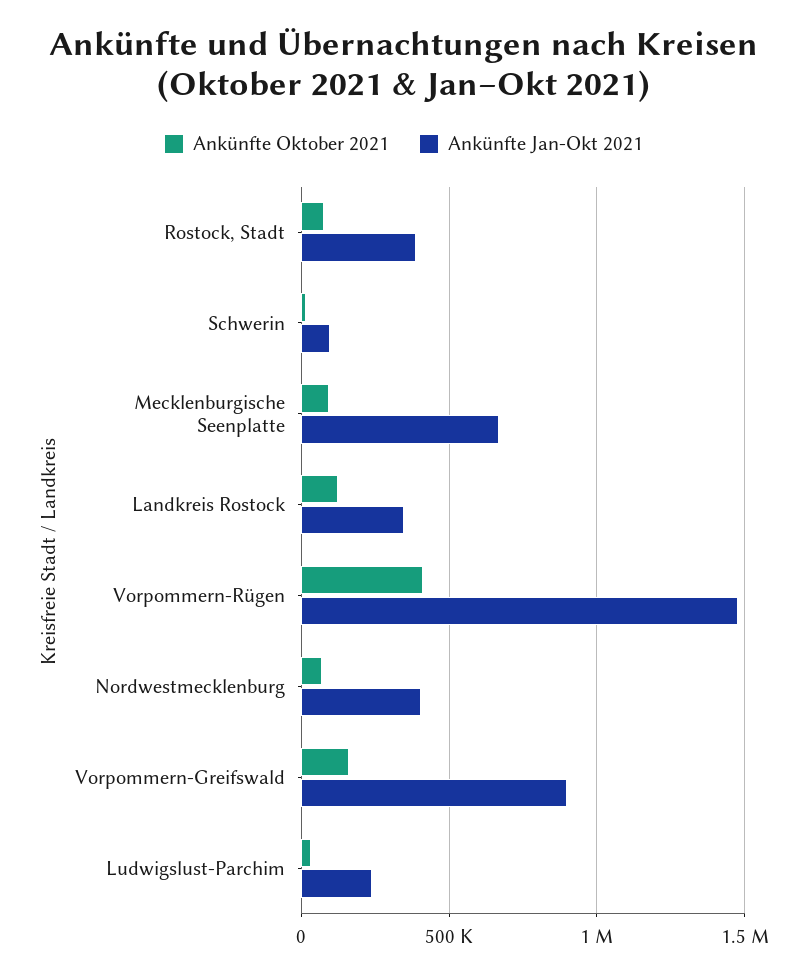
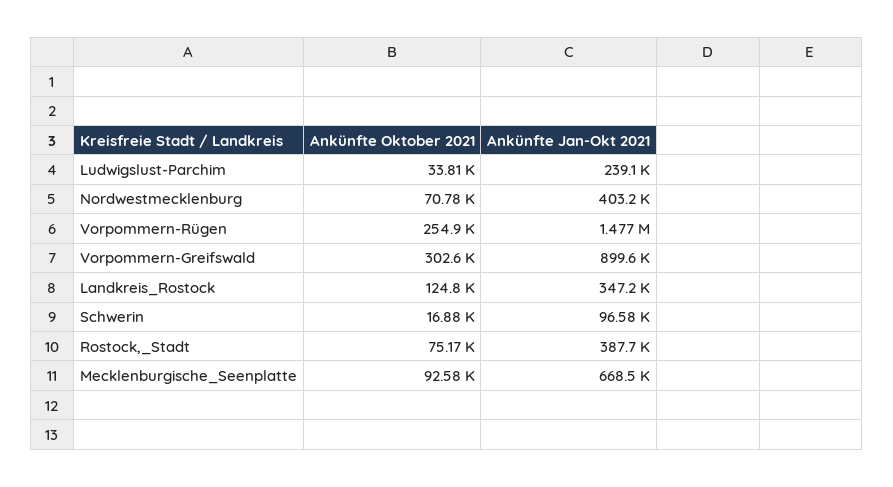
Ankünfte Oktober 2021, Vorpommern-Rügen: 400000 -> 254900
Ankünfte Oktober 2021, Vorpommern-Greifswald: 150000 -> 302600

